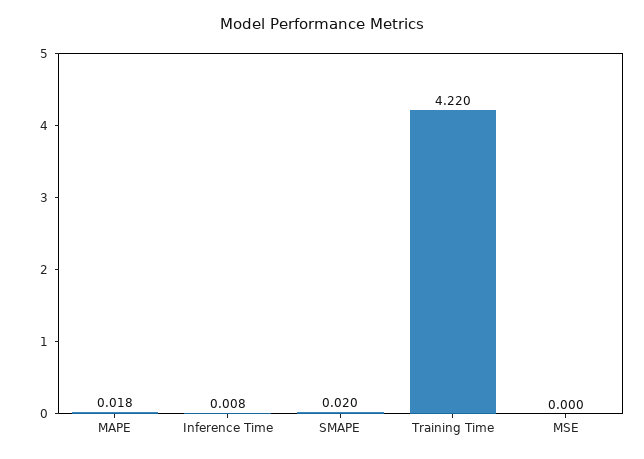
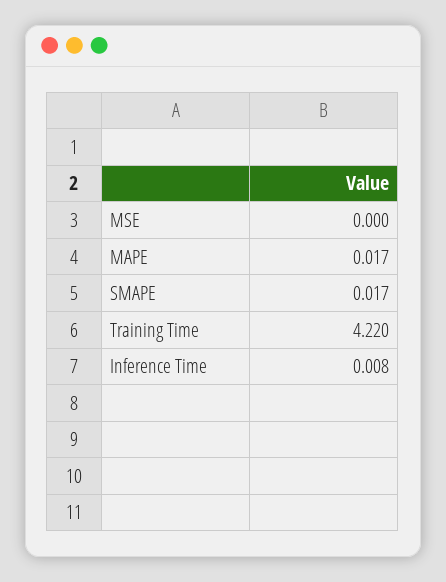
MAPE: 0.018 -> 0.017
SMAPE: 0.02 -> 0.017

